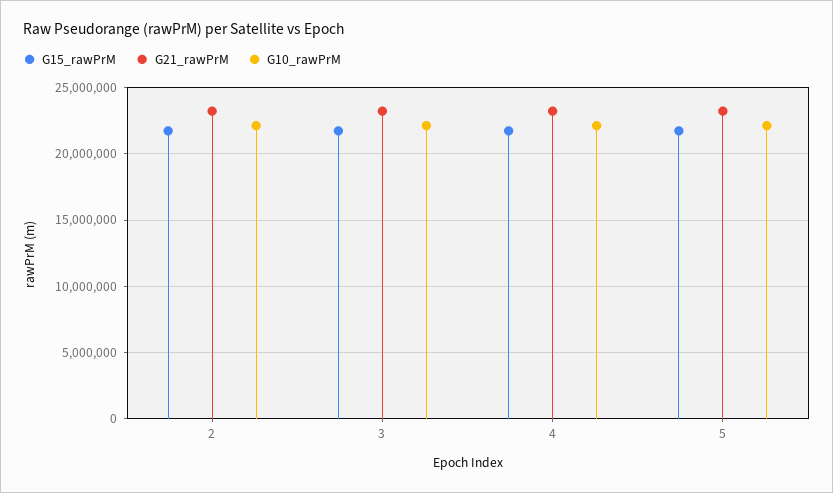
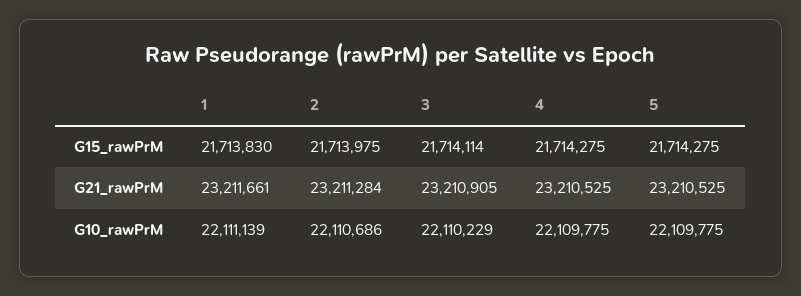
G15_rawPrM, 1: none -> 21713830
G21_rawPrM, 1: none -> 23211661
G10_rawPrM, 1: none -> 22111139

